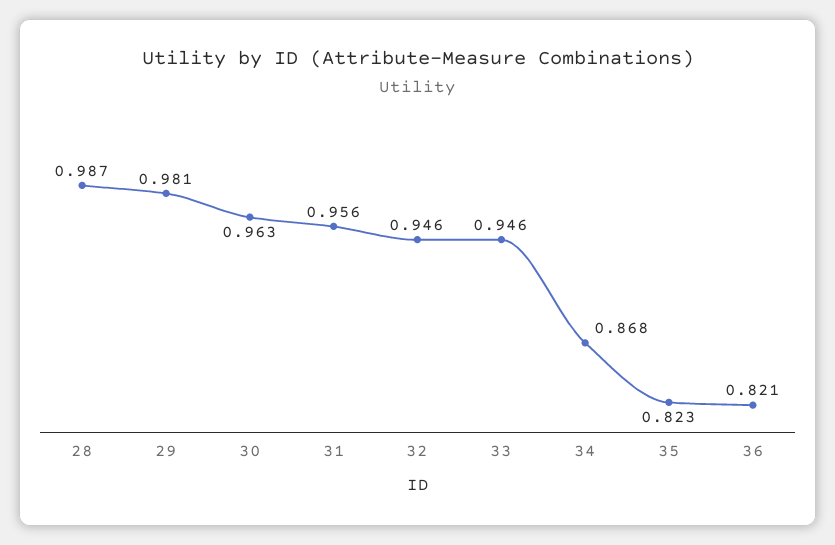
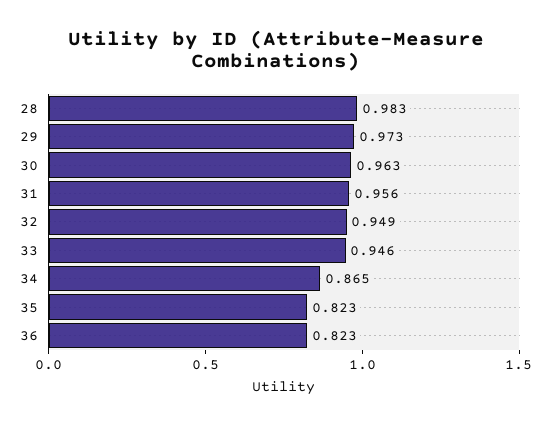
28: 0.987 -> 0.983
29: 0.981 -> 0.973
32: 0.946 -> 0.949
34: 0.868 -> 0.865
36: 0.821 -> 0.823

